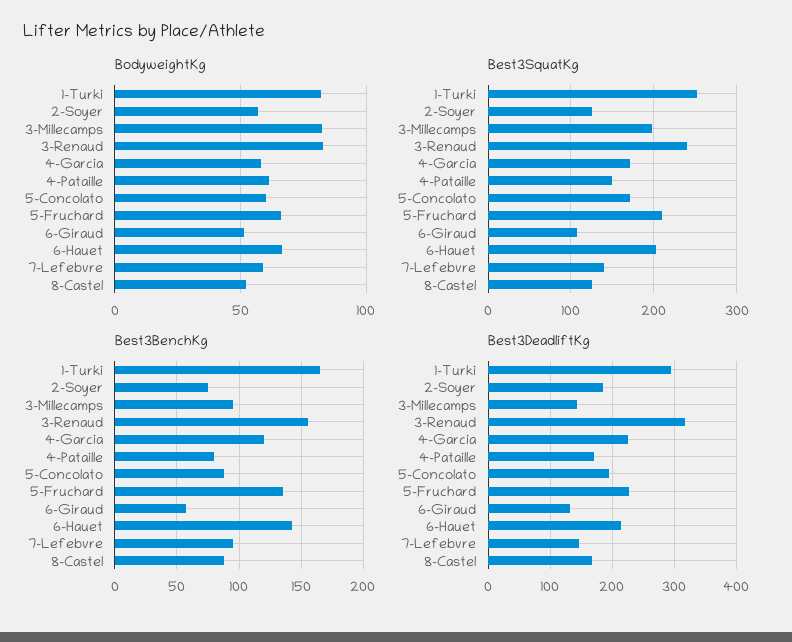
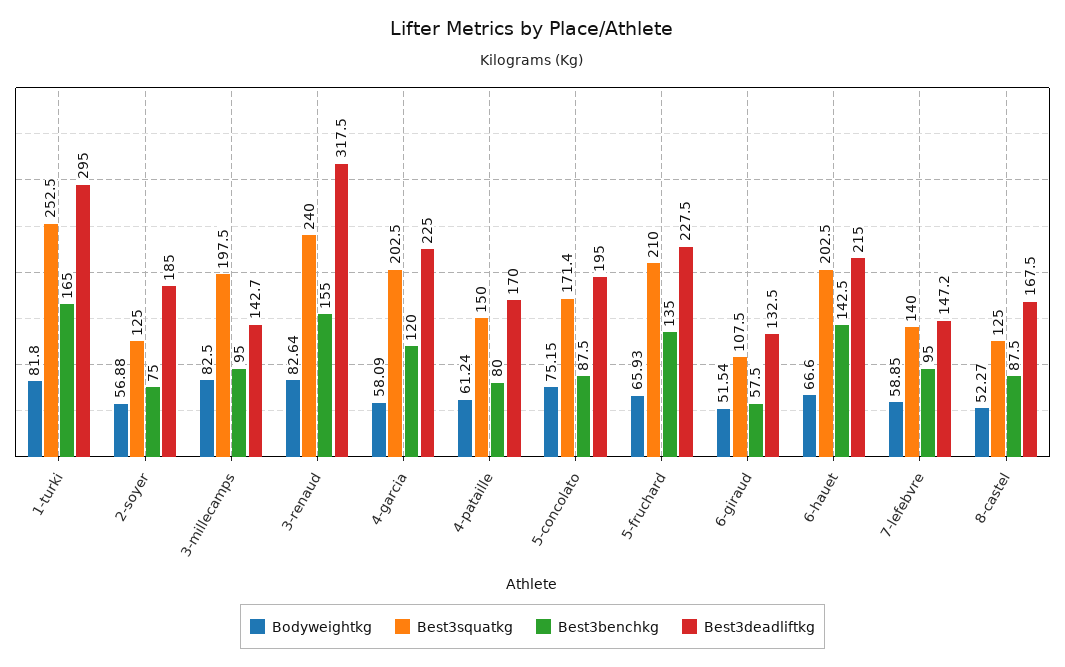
BodyweightKg, 5-Concolato: 60 -> 75.15
Best3SquatKg, 4-Garcia: 170 -> 202.5

